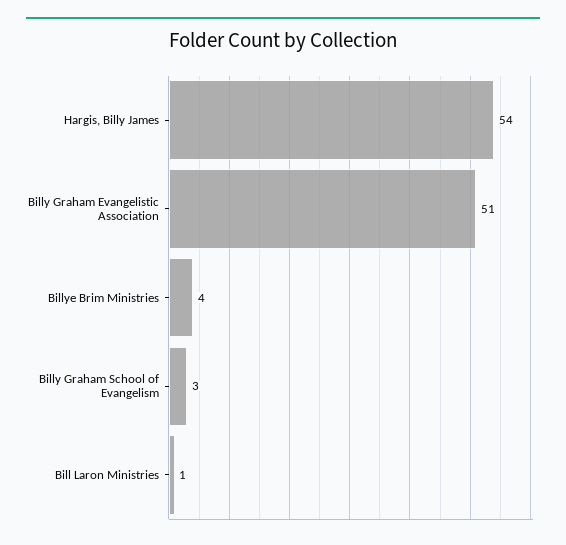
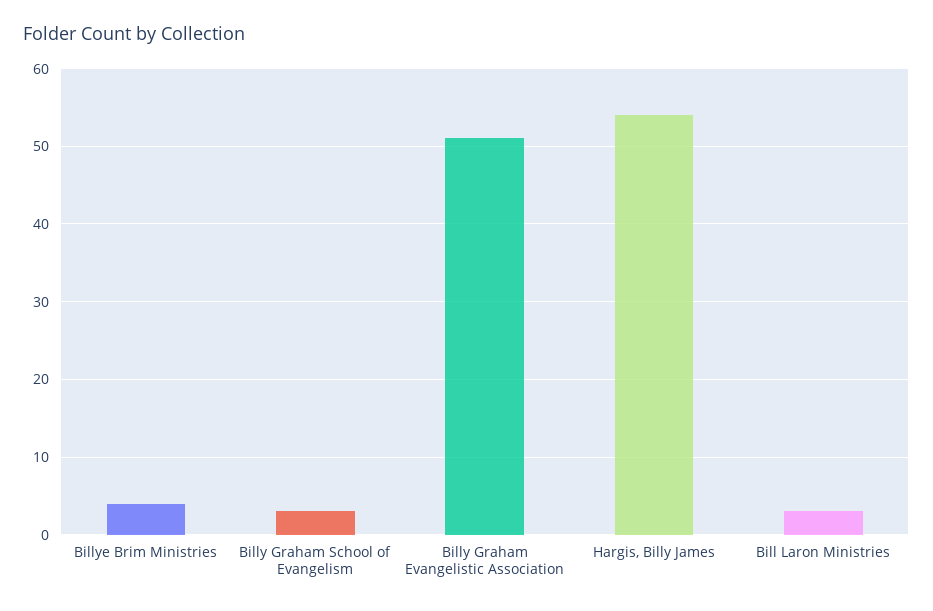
Bill Laron Ministries: 1 -> 3

